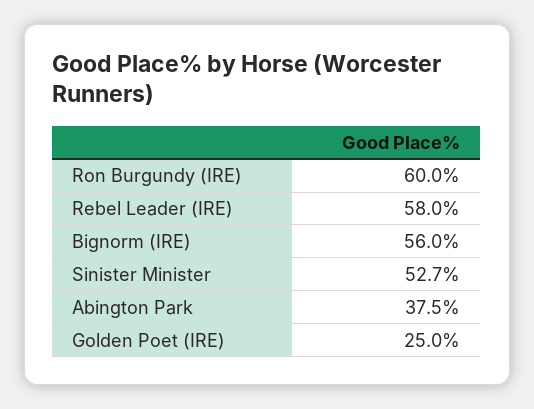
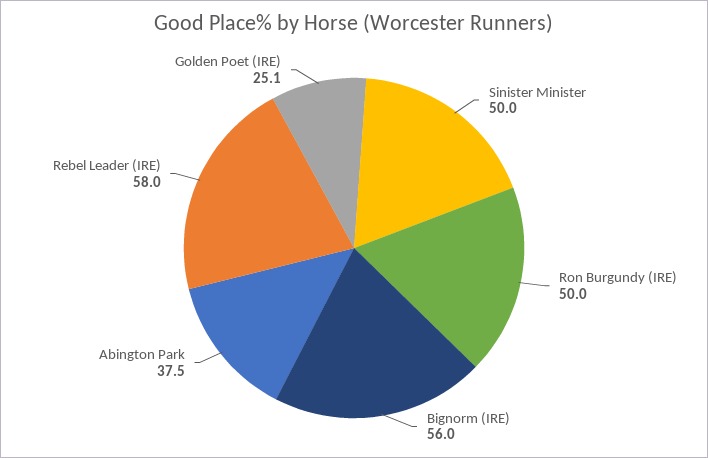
Ron Burgundy (IRE): 60 -> 50
Sinister Minister: 52.7 -> 50
Golden Poet (IRE): 25 -> 25.1

